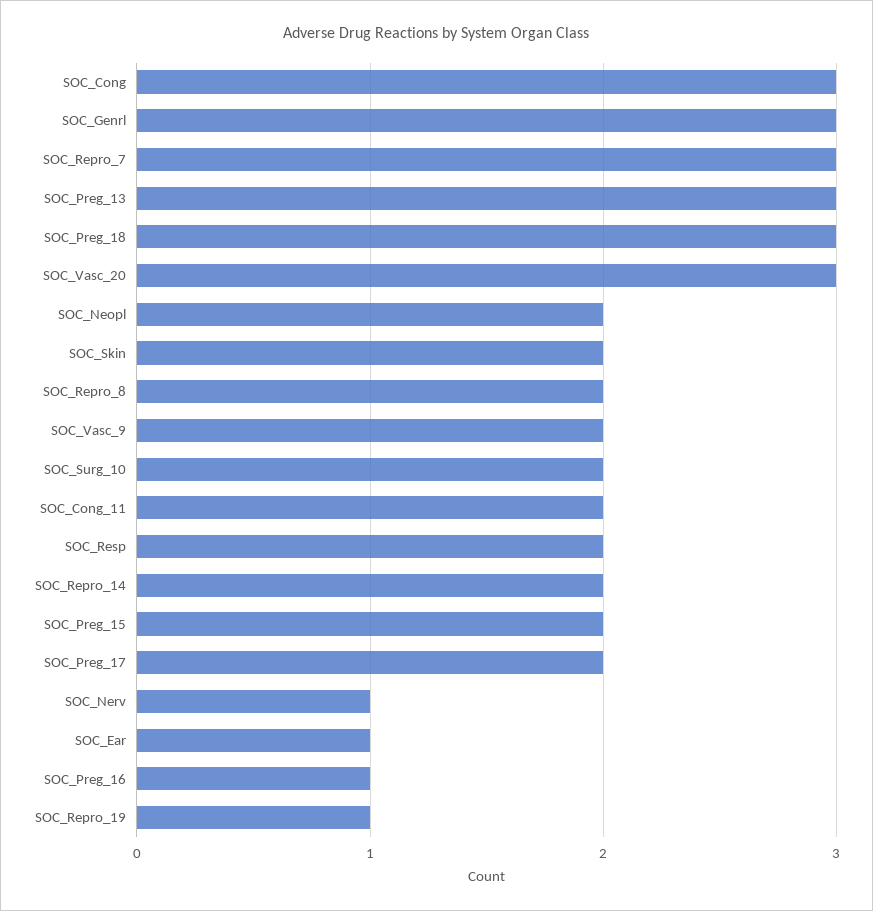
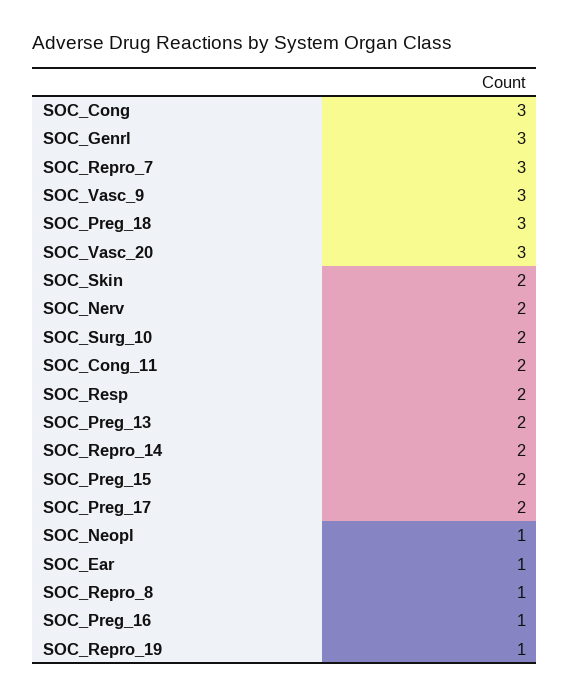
SOC_Preg_13: 3 -> 2
SOC_Neopl: 2 -> 1
SOC_Repro_8: 2 -> 1
SOC_Vasc_9: 2 -> 3
SOC_Nerv: 1 -> 2

